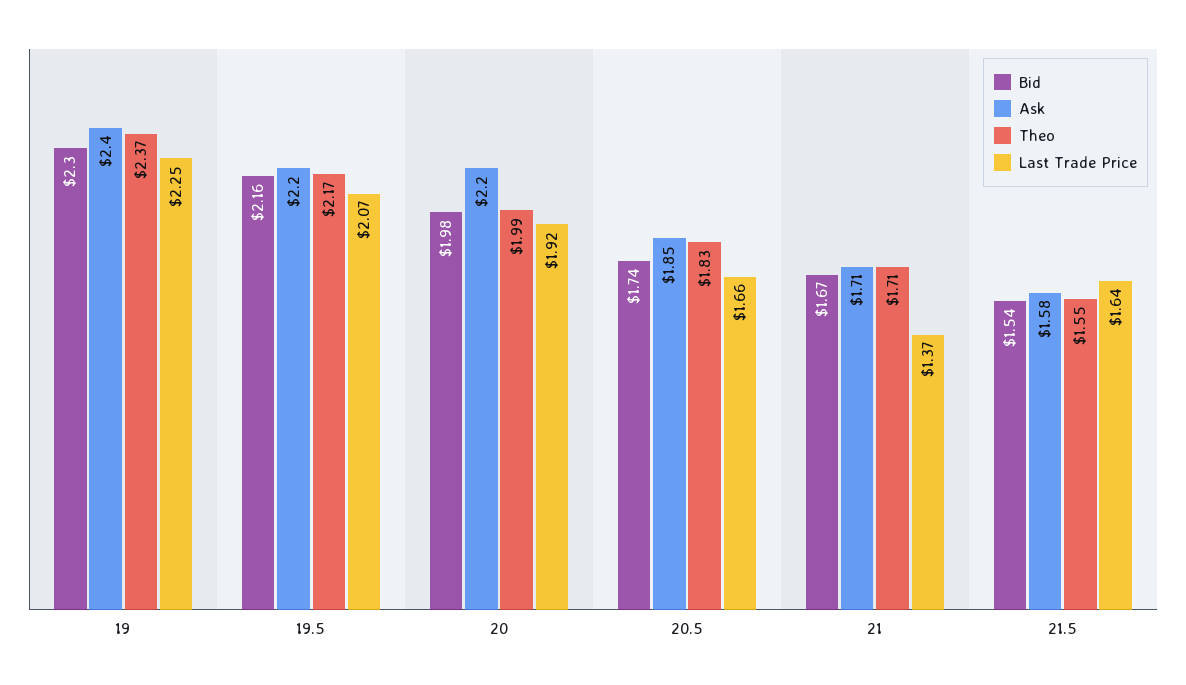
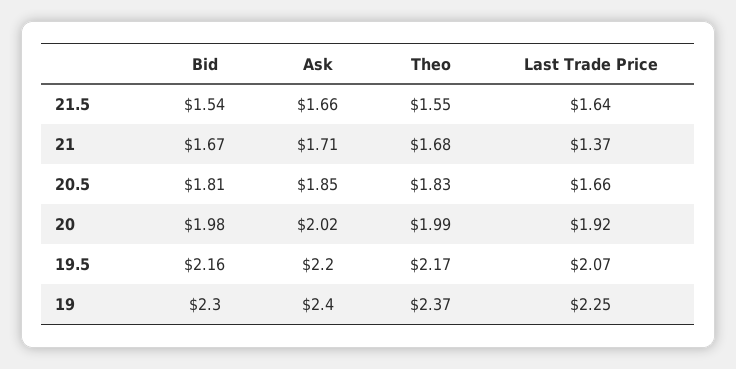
Ask, 20: 2.2 -> 2.02
Bid, 20.5: 1.74 -> 1.81
Theo, 21: 1.71 -> 1.68
Ask, 21.5: 1.58 -> 1.66

